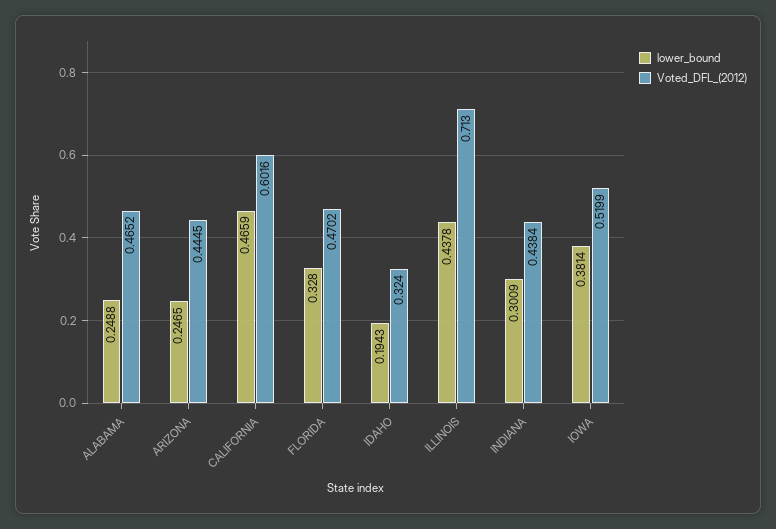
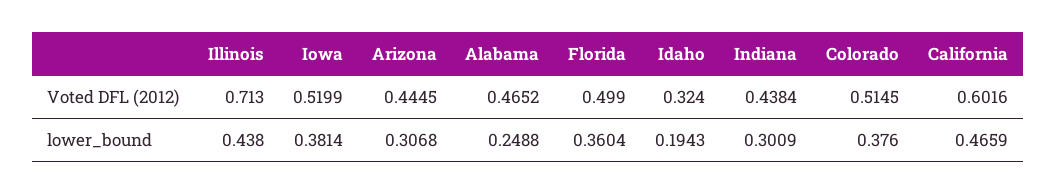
lower_bound, ARIZONA: 0.2465 -> 0.3068
lower_bound, FLORIDA: 0.328 -> 0.3604
Voted_DFL_(2012), FLORIDA: 0.4702 -> 0.499
lower_bound, ILLINOIS: 0.4378 -> 0.438
Voted_DFL_(2012), Colorado: none -> 0.5145
lower_bound, Colorado: none -> 0.376

